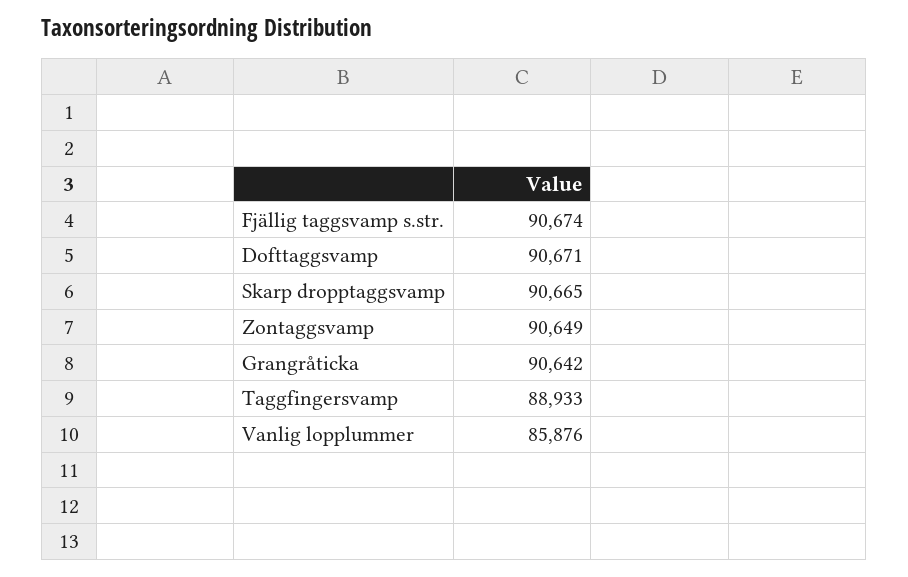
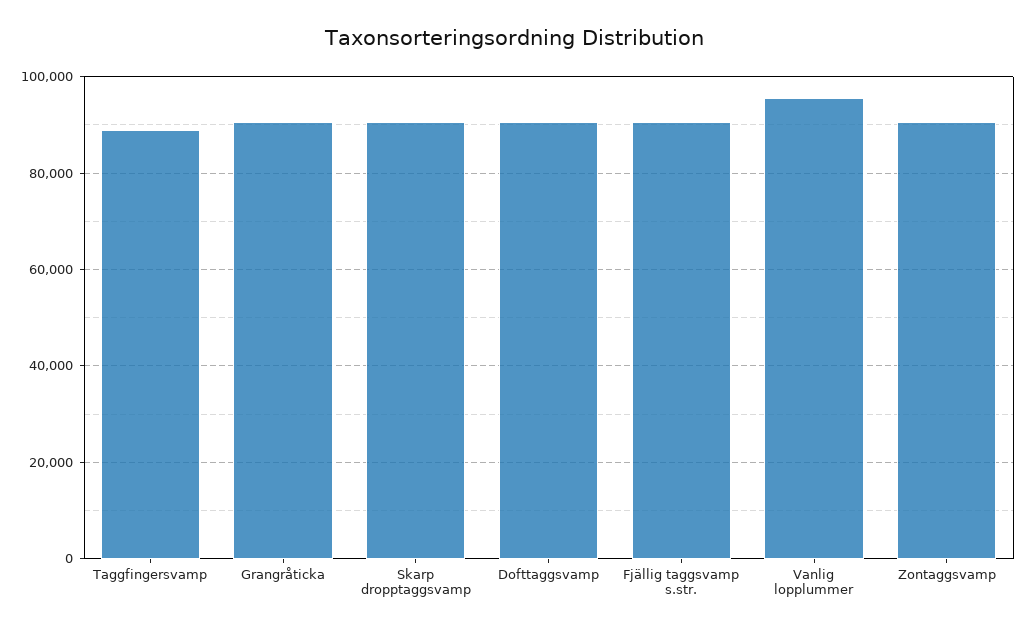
Vanlig lopplummer: 85876 -> 96000

